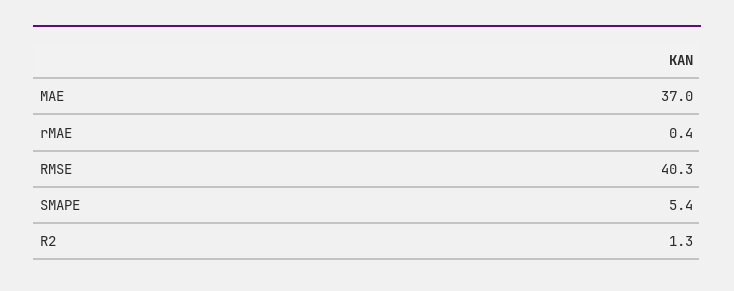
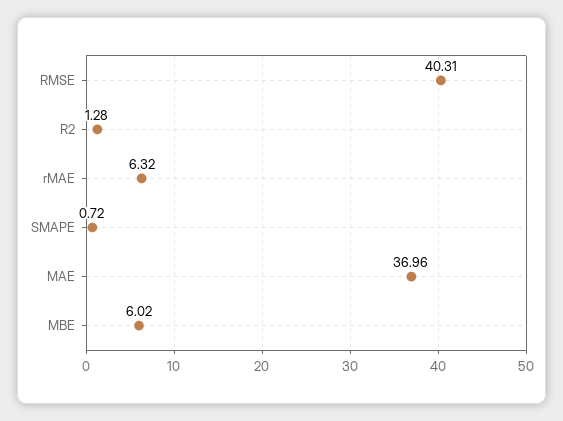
rMAE: 0.4 -> 6.32
SMAPE: 5.4 -> 0.72
MBE: none -> 6.02

